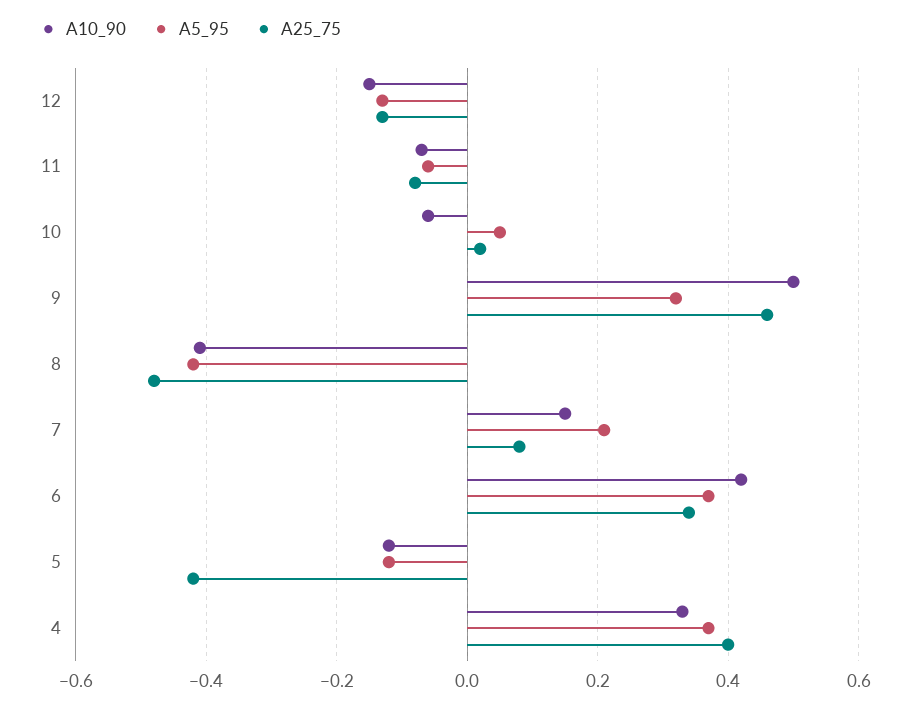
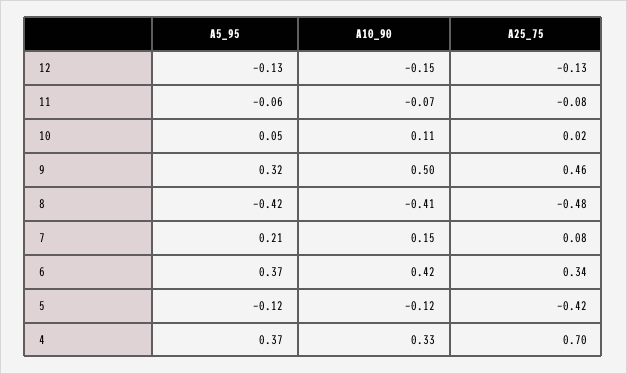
A10_90, 10: -0.05 -> 0.11
A25_75, 4: 0.4 -> 0.7

